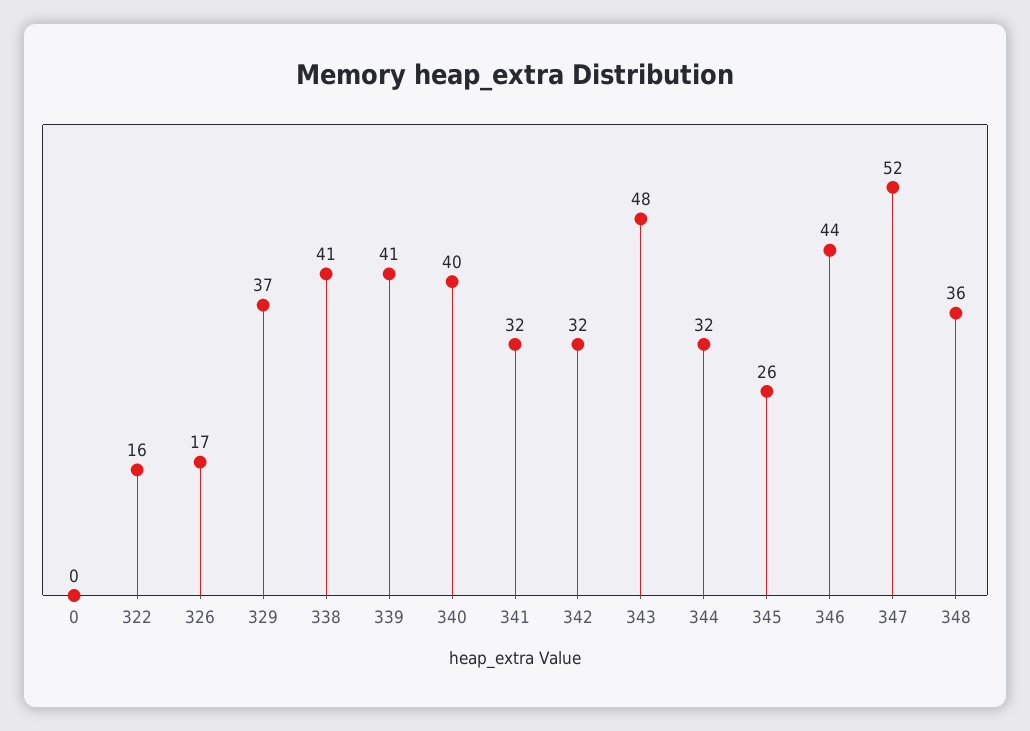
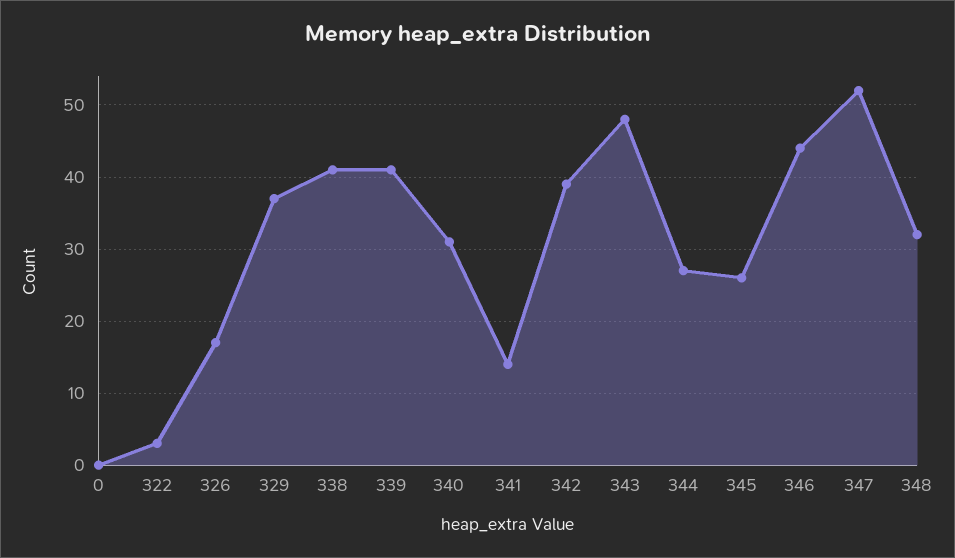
322: 16 -> 3
340: 40 -> 31
341: 32 -> 14
342: 32 -> 39
344: 32 -> 27
348: 36 -> 32

